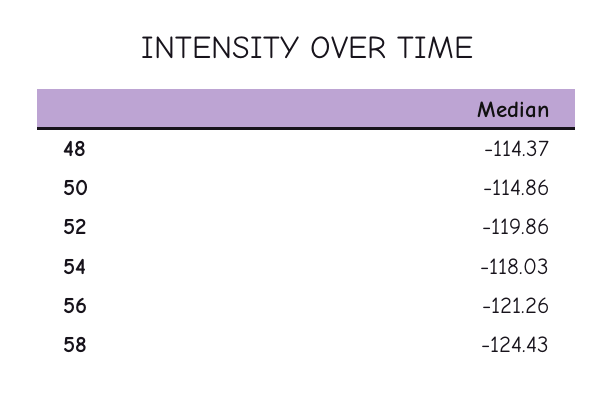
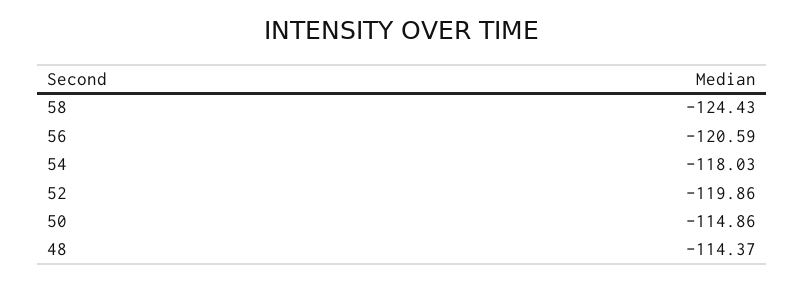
56: -121.26 -> -120.59

